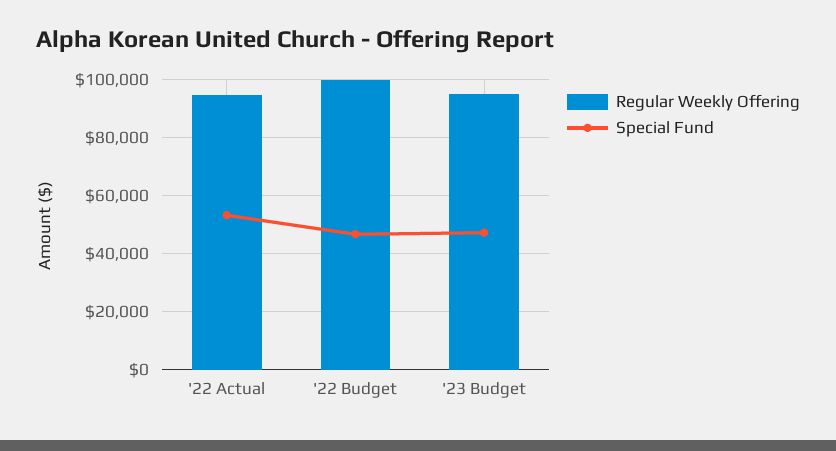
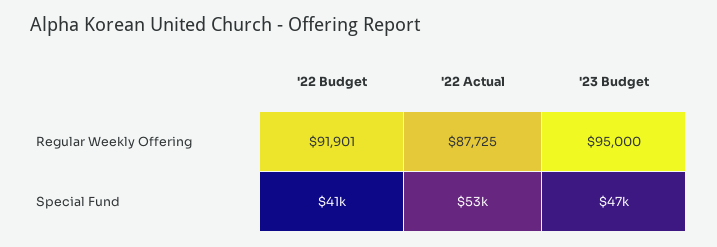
Regular Weekly Offering, '22 Actual: 95000 -> 87725
Regular Weekly Offering, '22 Budget: 100000 -> 91901
Special Fund, '22 Budget: 47500 -> 41000

